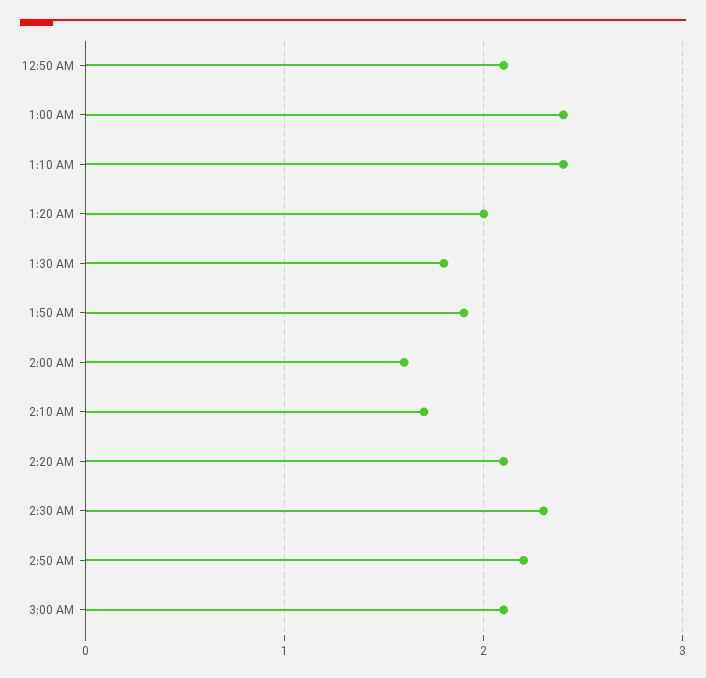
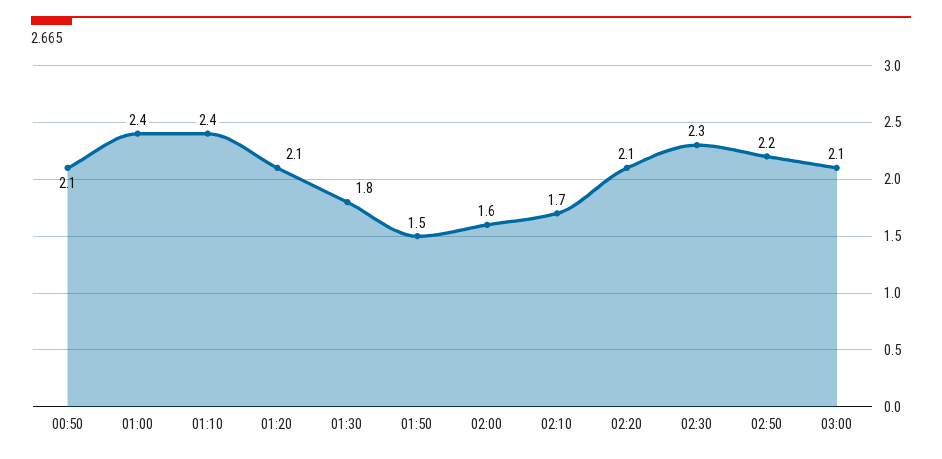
1:20 AM: 2 -> 2.1
1:50 AM: 1.9 -> 1.5

